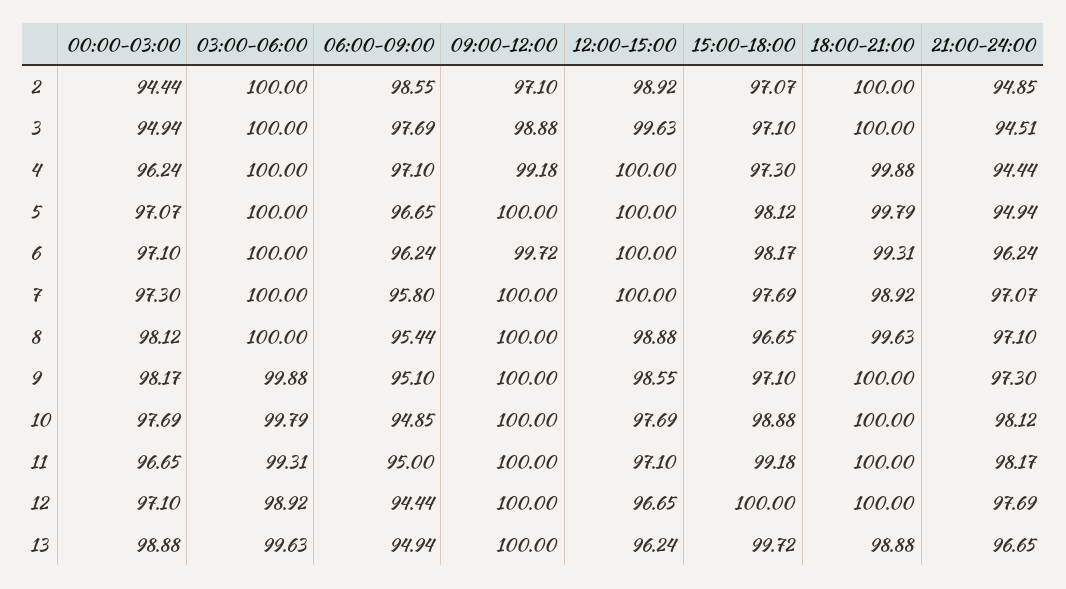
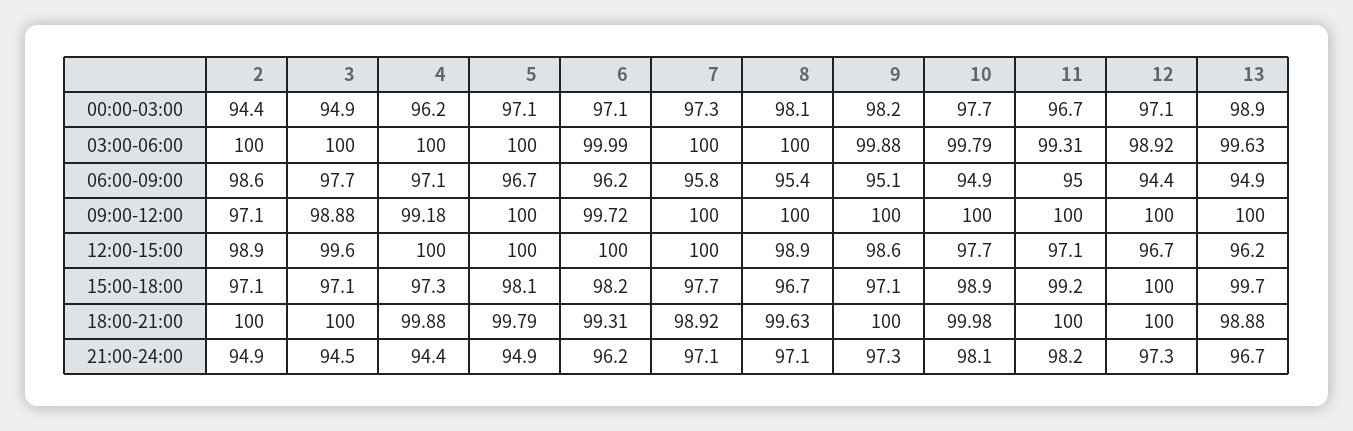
03:00-06:00, 6: 100 -> 99.99
18:00-21:00, 10: 100 -> 99.98
21:00-24:00, 12: 97.69 -> 97.3

